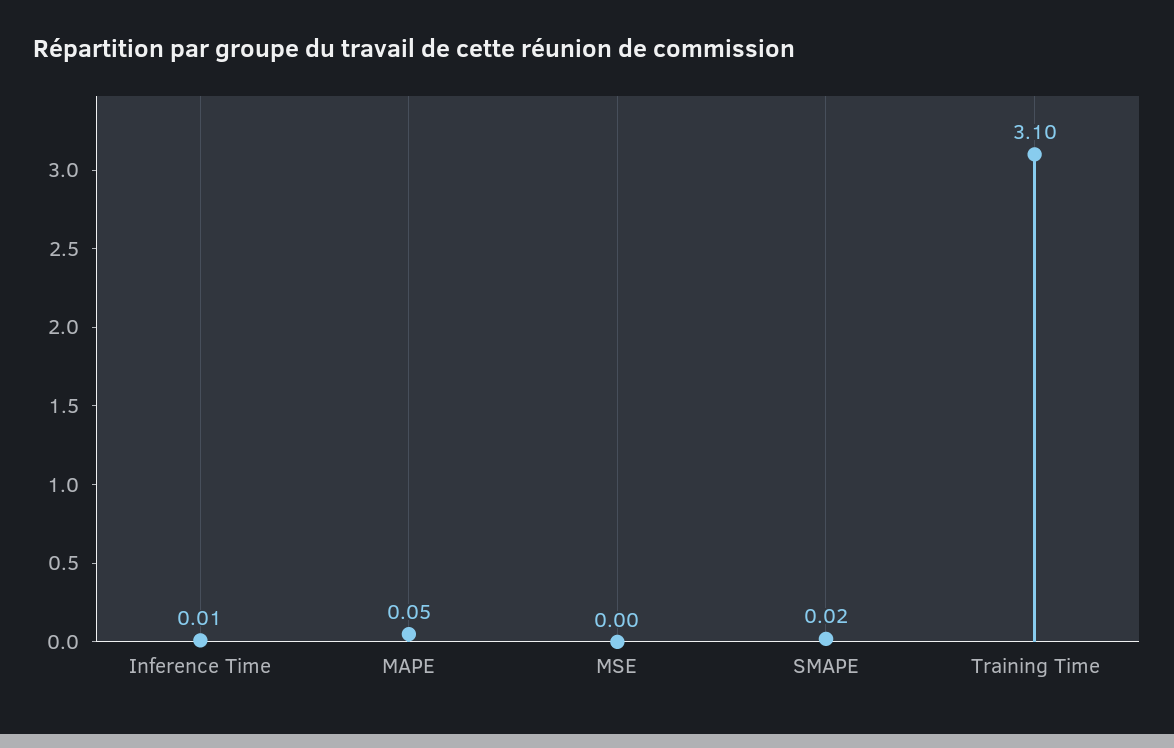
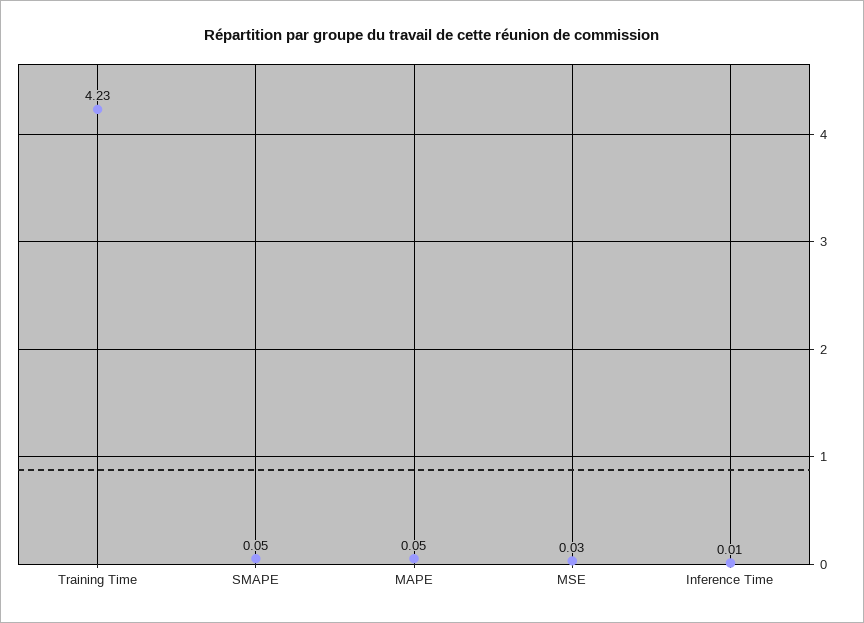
MSE: 0 -> 0.03
SMAPE: 0.02 -> 0.05
Training Time: 3.1 -> 4.23

